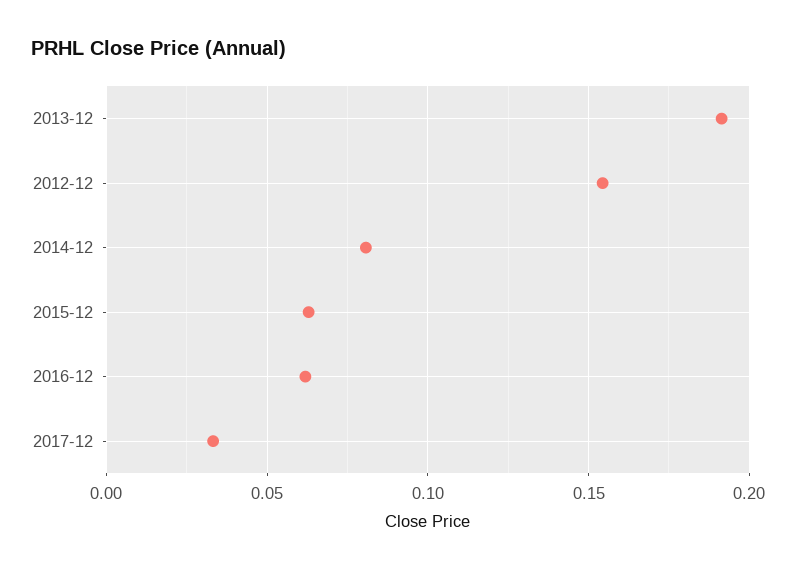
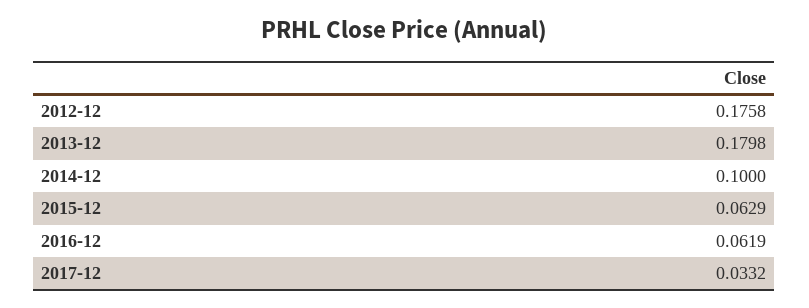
2013-12: 0.19 -> 0.1798
2012-12: 0.155 -> 0.1758
2014-12: 0.08 -> 0.1

